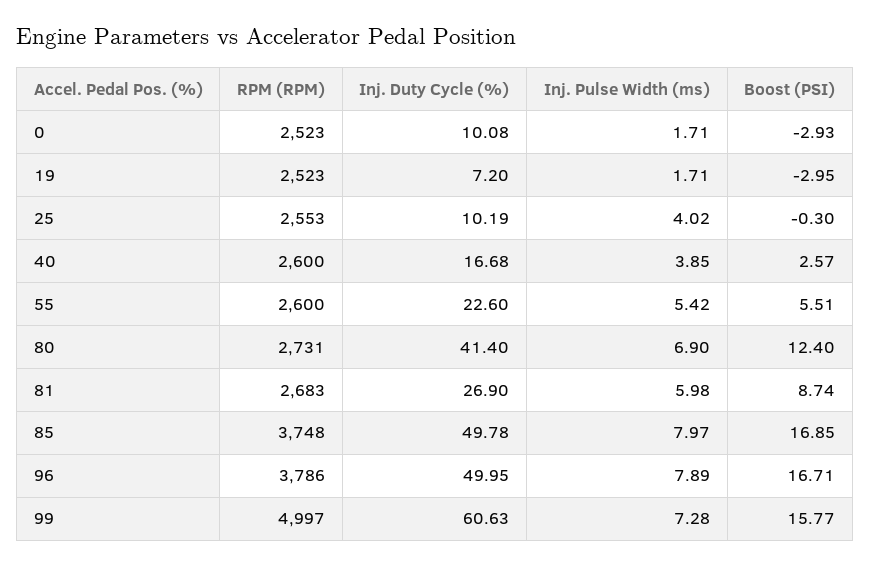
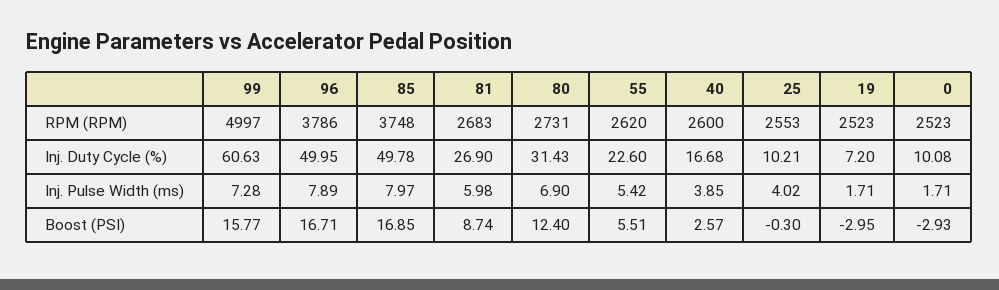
Inj. Duty Cycle (%), 25: 10.19 -> 10.21
RPM (RPM), 55: 2600 -> 2620
Inj. Duty Cycle (%), 80: 41.4 -> 31.43

